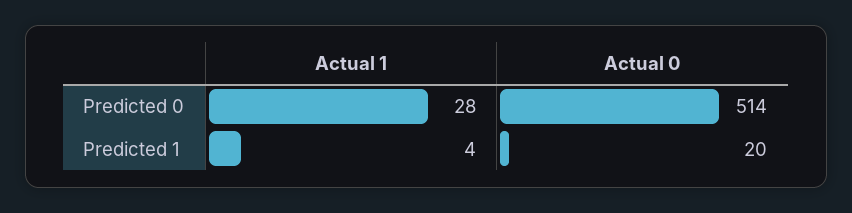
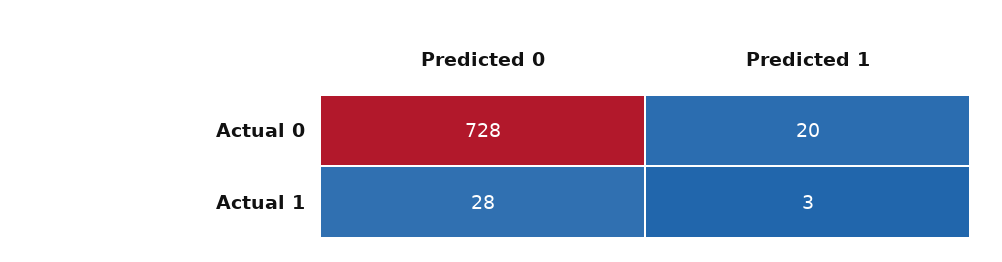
Actual 0, Predicted 0: 514 -> 728
Actual 1, Predicted 1: 4 -> 3

